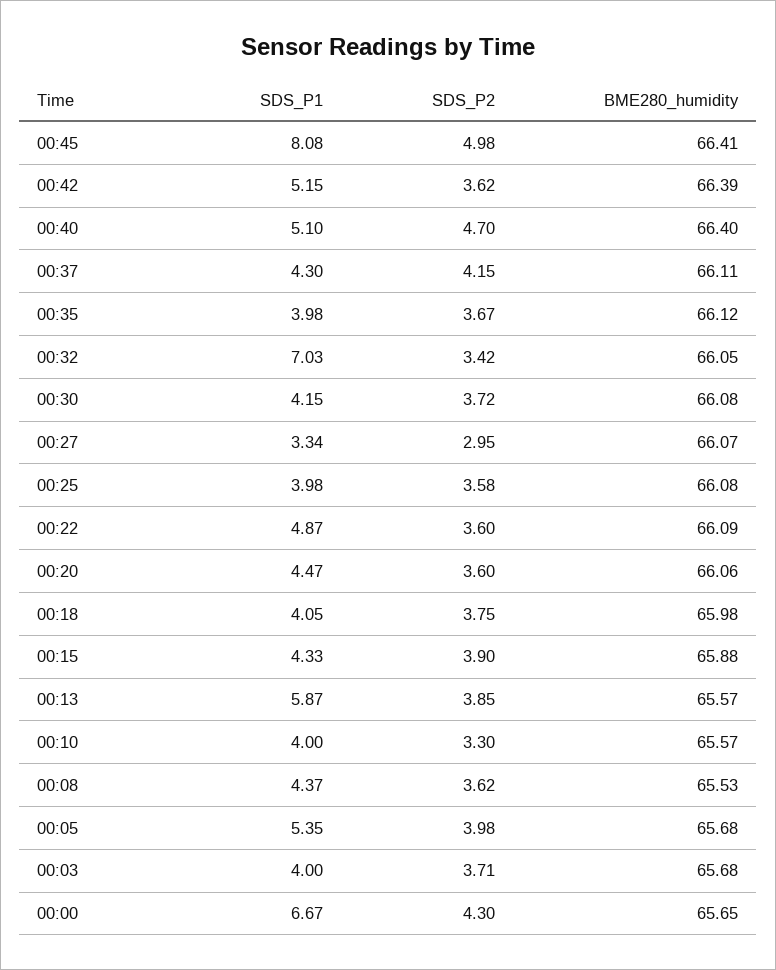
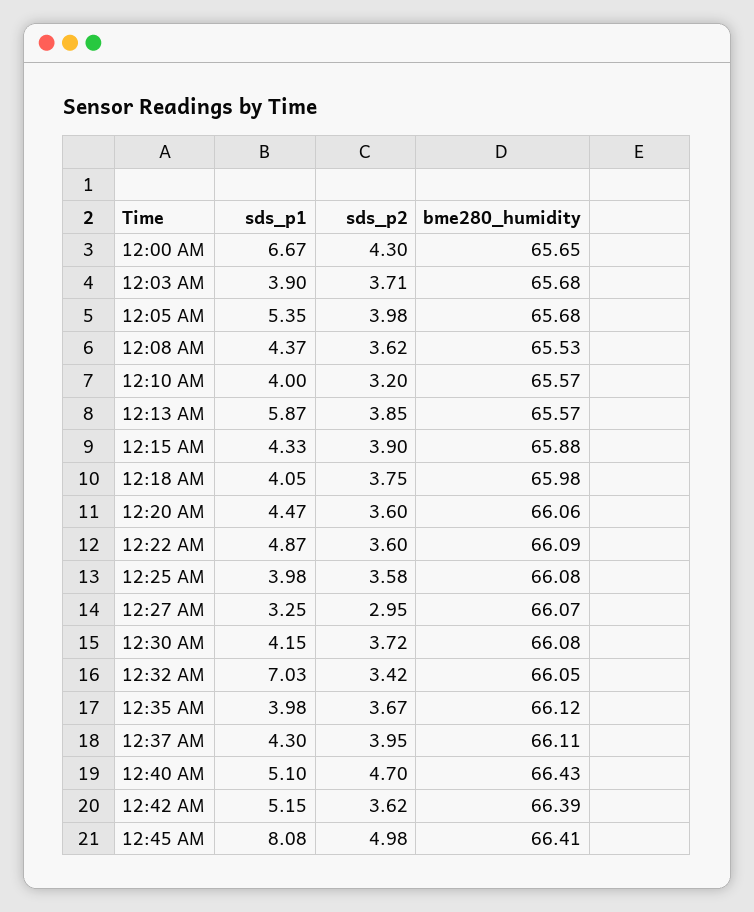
BME280_humidity, 00:40: 66.4 -> 66.43
SDS_P2, 00:37: 4.15 -> 3.95
SDS_P1, 00:27: 3.34 -> 3.25
SDS_P2, 00:10: 3.3 -> 3.2
SDS_P1, 00:03: 4 -> 3.9

